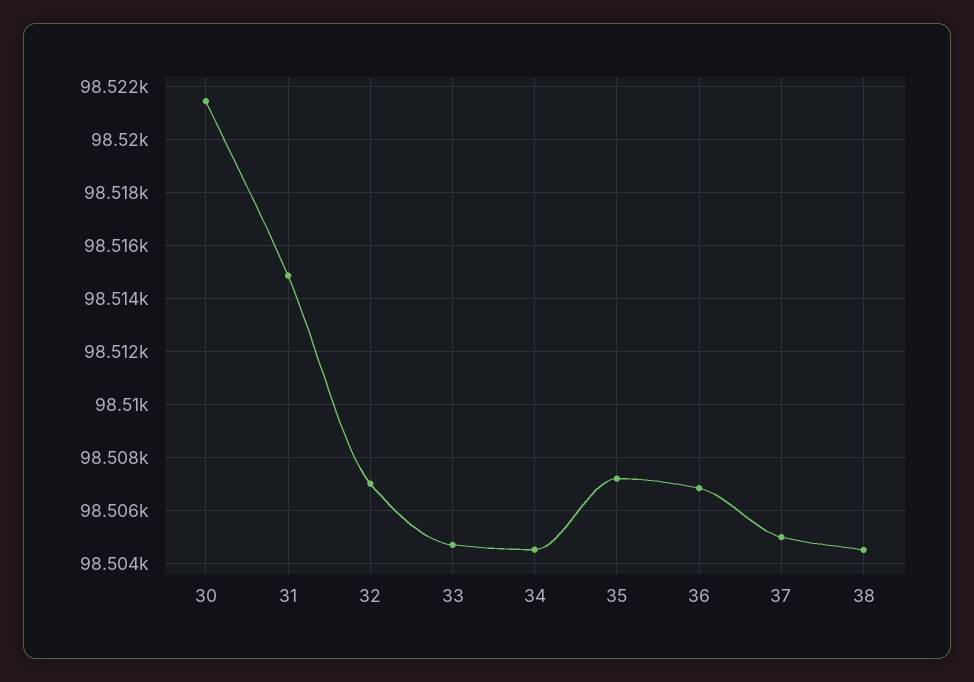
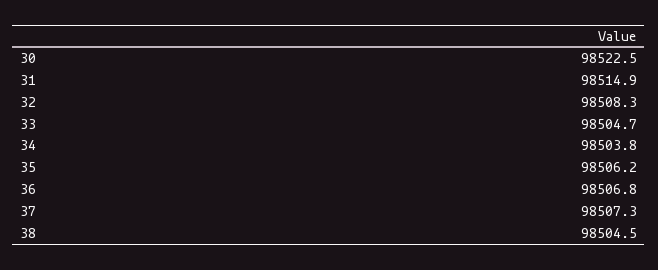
30: 98521.5 -> 98522.5
32: 98507 -> 98508.3
34: 98504.5 -> 98503.8
35: 98507.25 -> 98506.2
37: 98505 -> 98507.3

